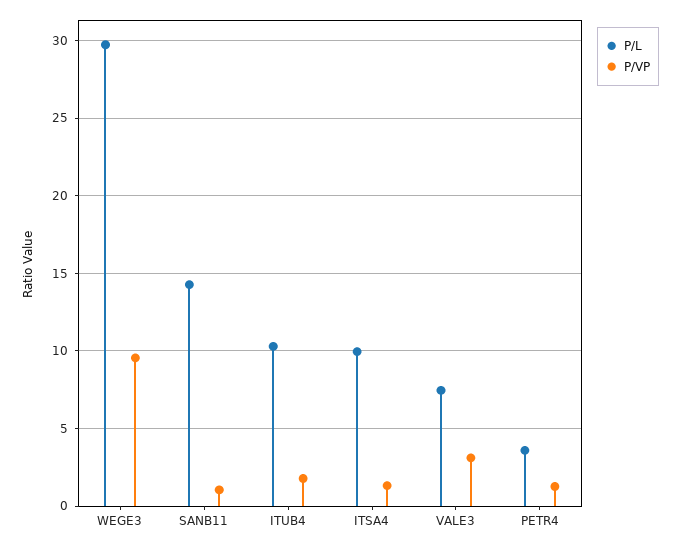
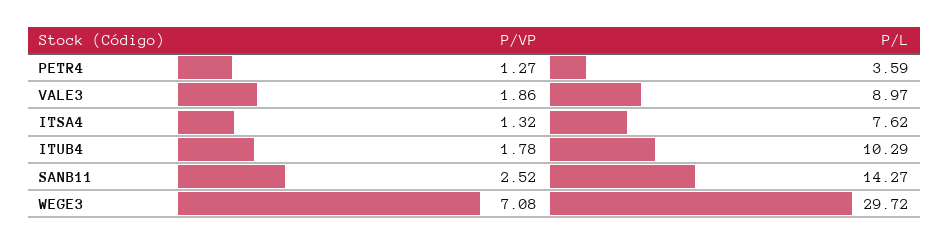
P/VP, WEGE3: 9.5 -> 7.08
P/VP, SANB11: 1 -> 2.52
P/L, ITSA4: 10 -> 7.62
P/L, VALE3: 7.5 -> 8.97
P/VP, VALE3: 3 -> 1.86

